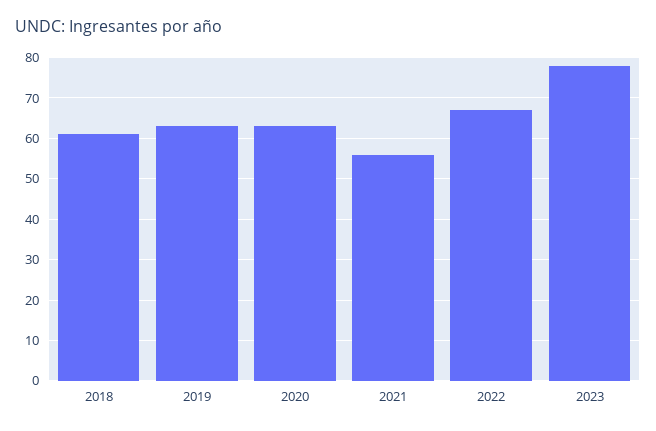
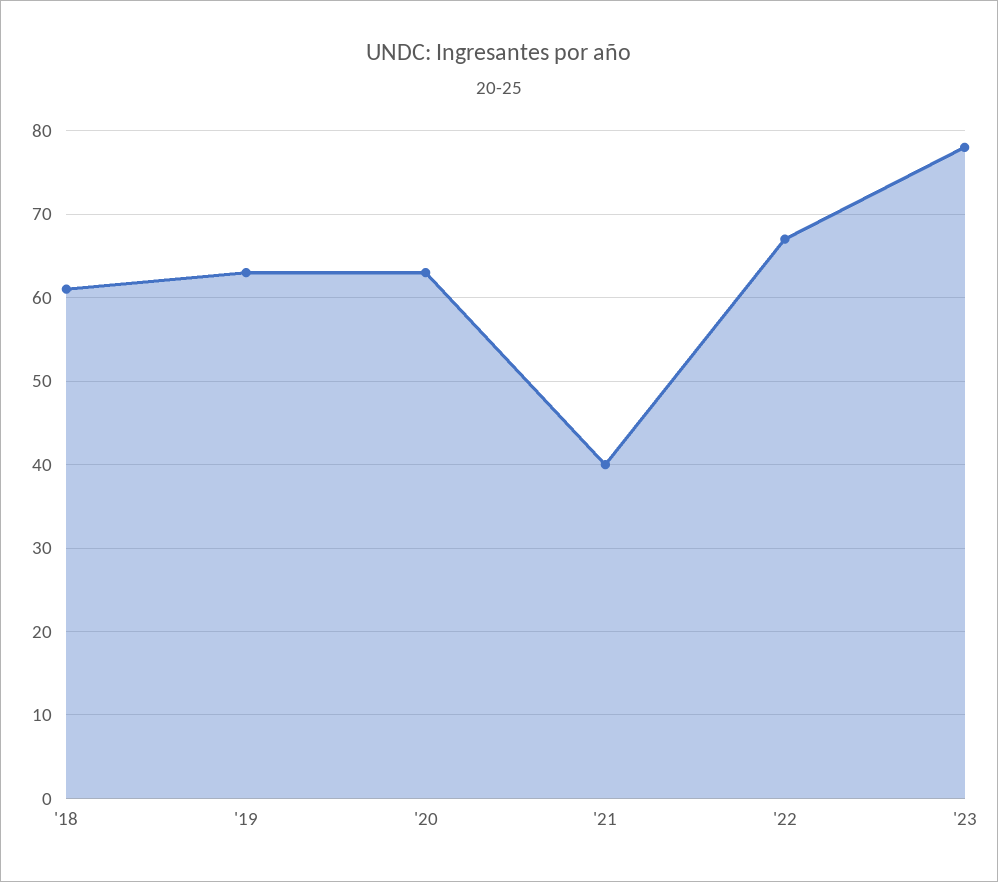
2021: 55 -> 40

